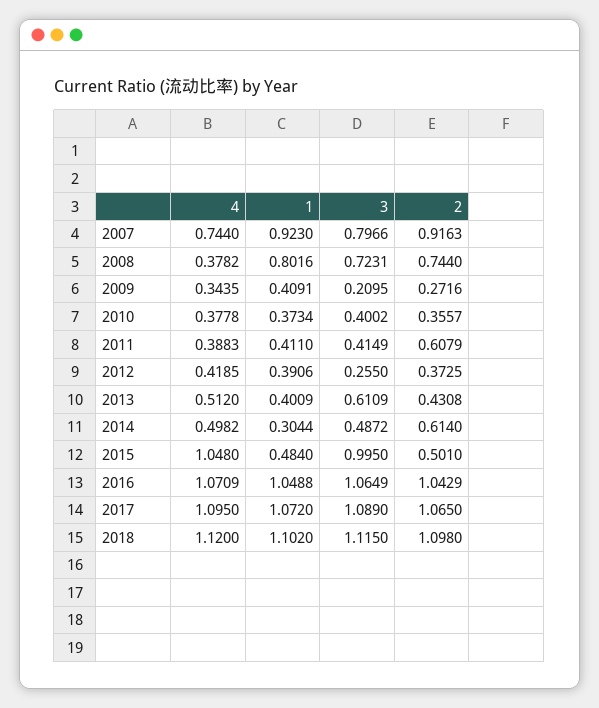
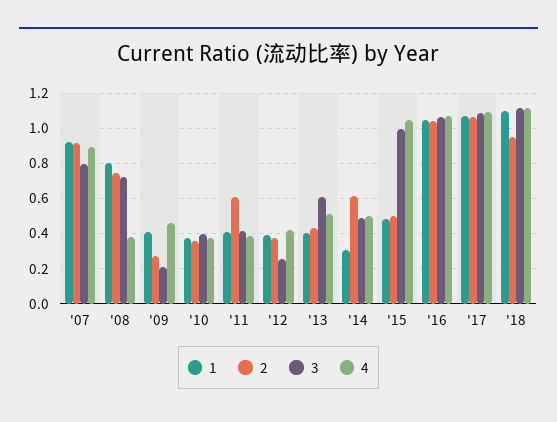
4, 2007: 0.744 -> 0.9
4, 2009: 0.3435 -> 0.45
2, 2018: 1.098 -> 0.95

